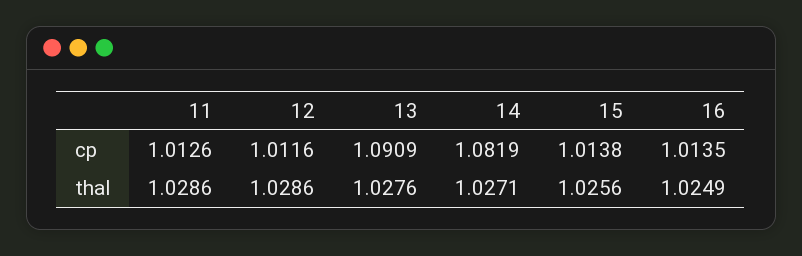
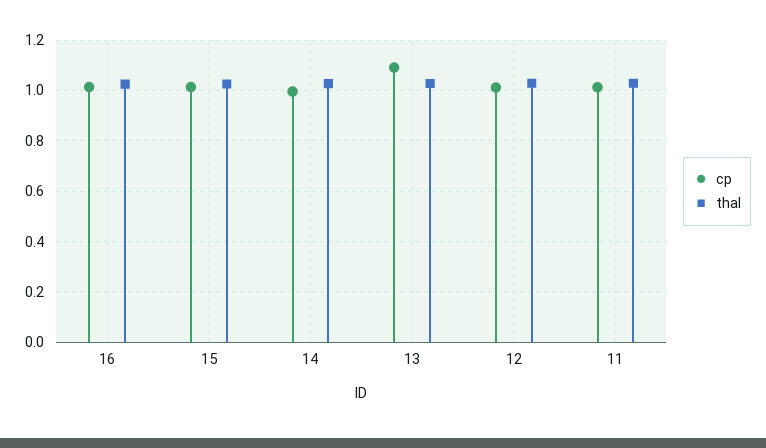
cp, 14: 1.0819 -> 1

